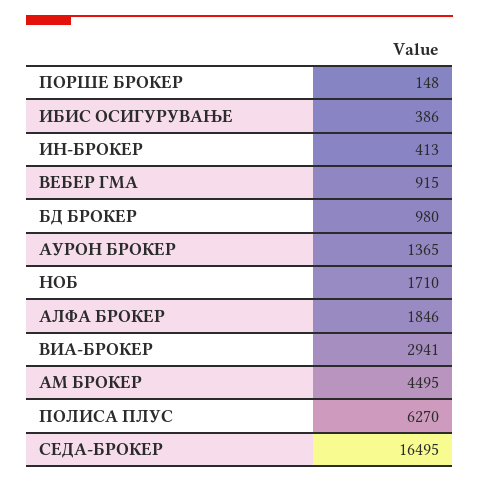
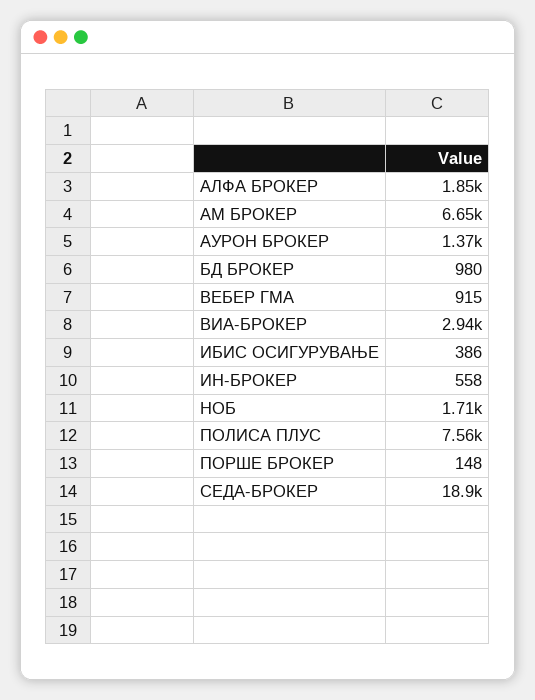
ИН-БРОКЕР: 413 -> 558
АМ БРОКЕР: 4495 -> 6650
ПОЛИСА ПЛУС: 6270 -> 7560
СЕДА-БРОКЕР: 16495 -> 18900

